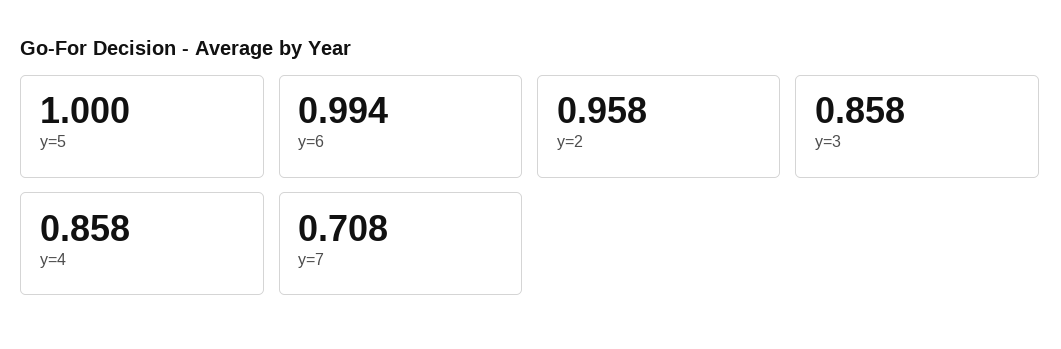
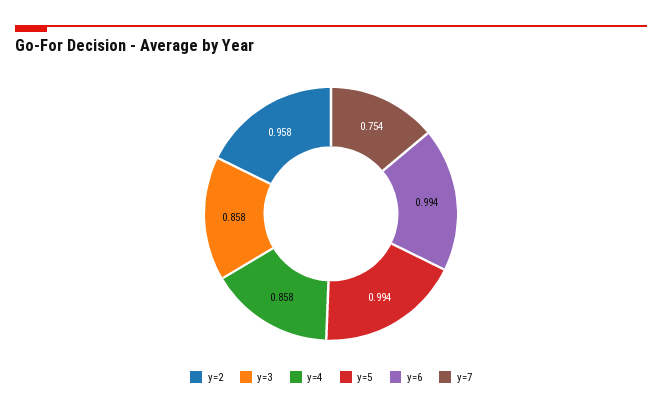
y=5: 1 -> 0.994
y=7: 0.708 -> 0.754

